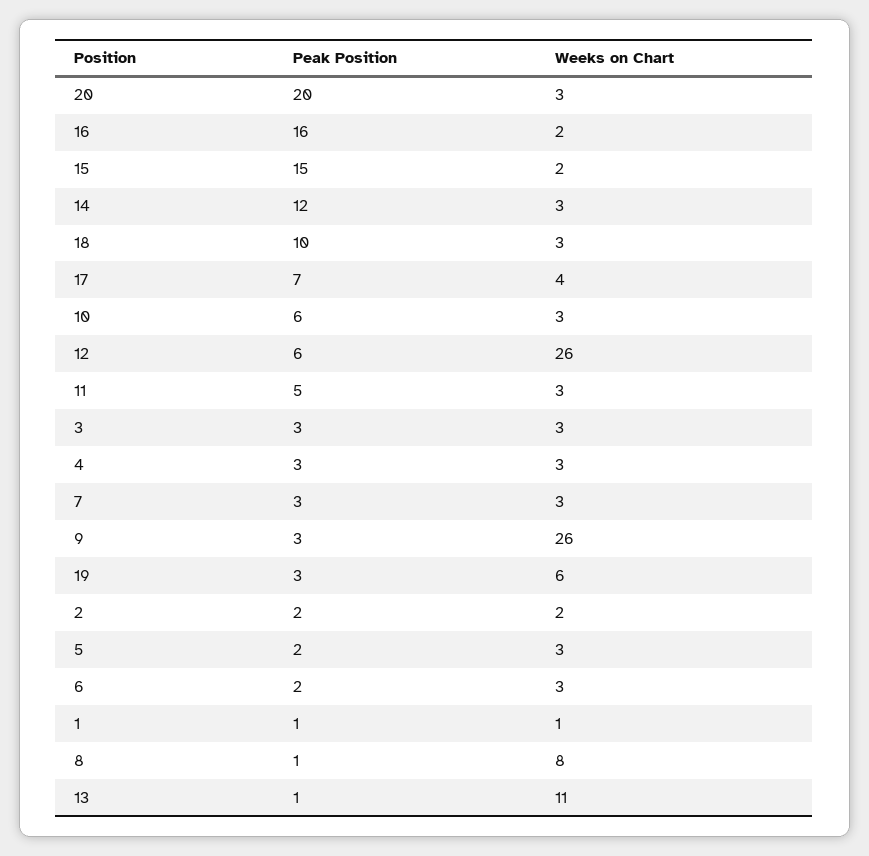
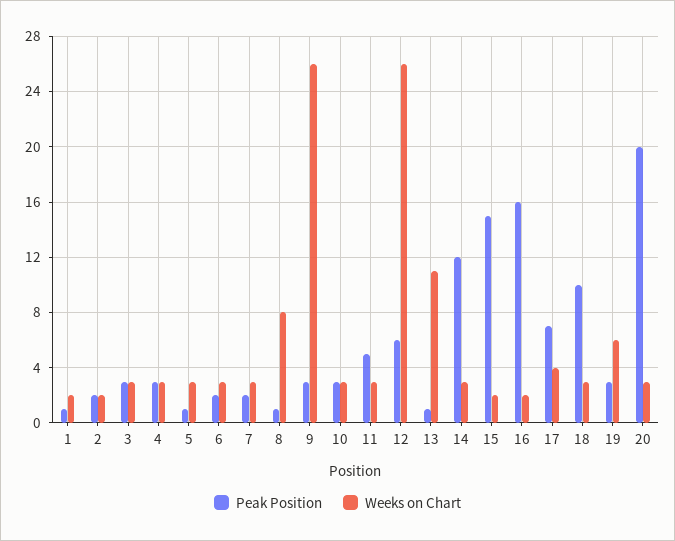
Peak Position, 10: 6 -> 3
Peak Position, 7: 3 -> 2
Peak Position, 5: 2 -> 1
Weeks on Chart, 1: 1 -> 2

